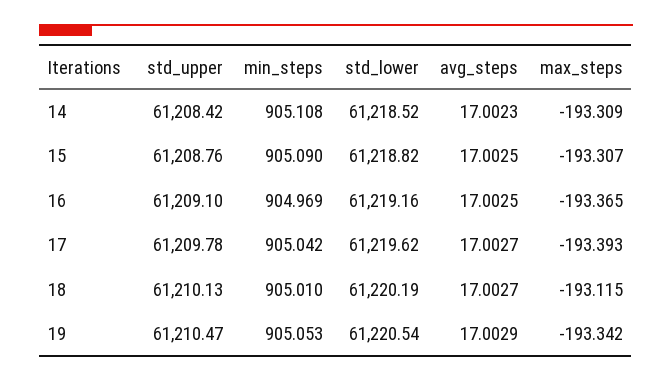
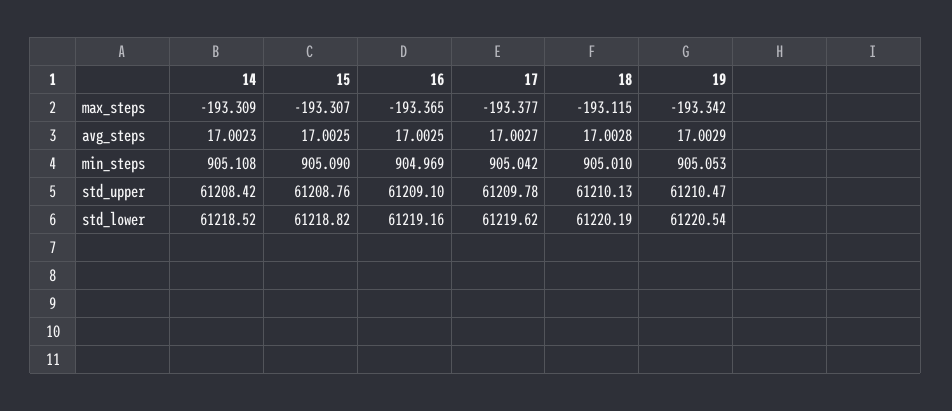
max_steps, 17: -193.393 -> -193.377
avg_steps, 18: 17.0027 -> 17.0028

